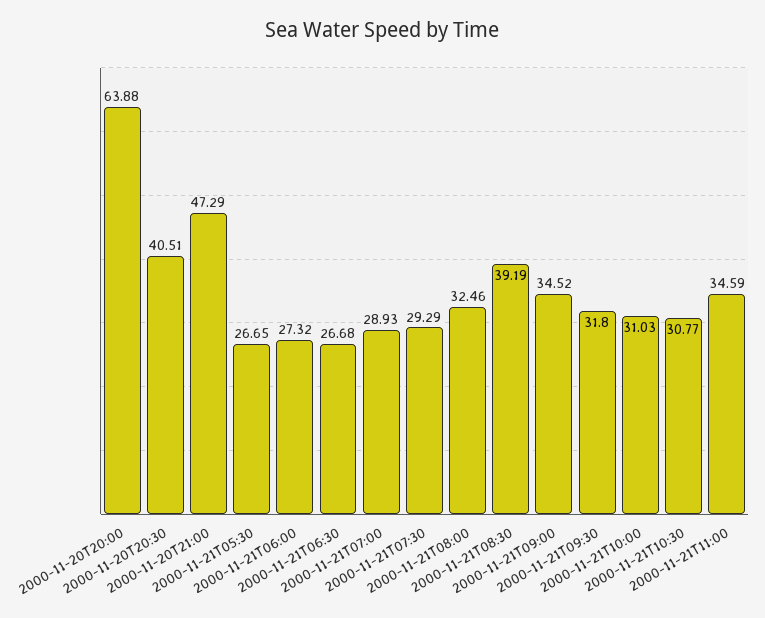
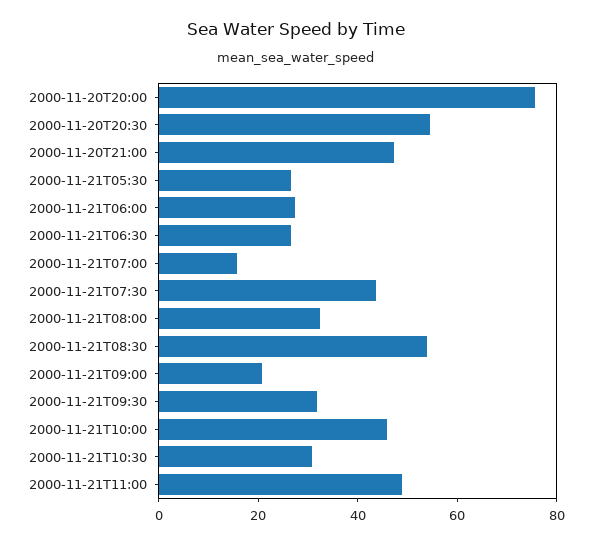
2000-11-20T20:00: 63.88 -> 75
2000-11-20T20:30: 40.51 -> 55
2000-11-21T07:00: 28.93 -> 15
2000-11-21T07:30: 29.29 -> 45
2000-11-21T08:30: 39.19 -> 55
2000-11-21T09:00: 34.52 -> 20
2000-11-21T10:00: 31.03 -> 45
2000-11-21T11:00: 34.59 -> 50

